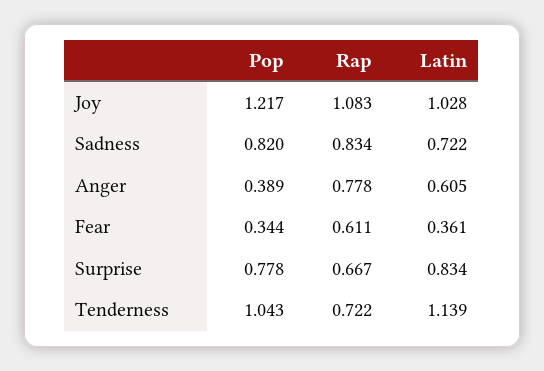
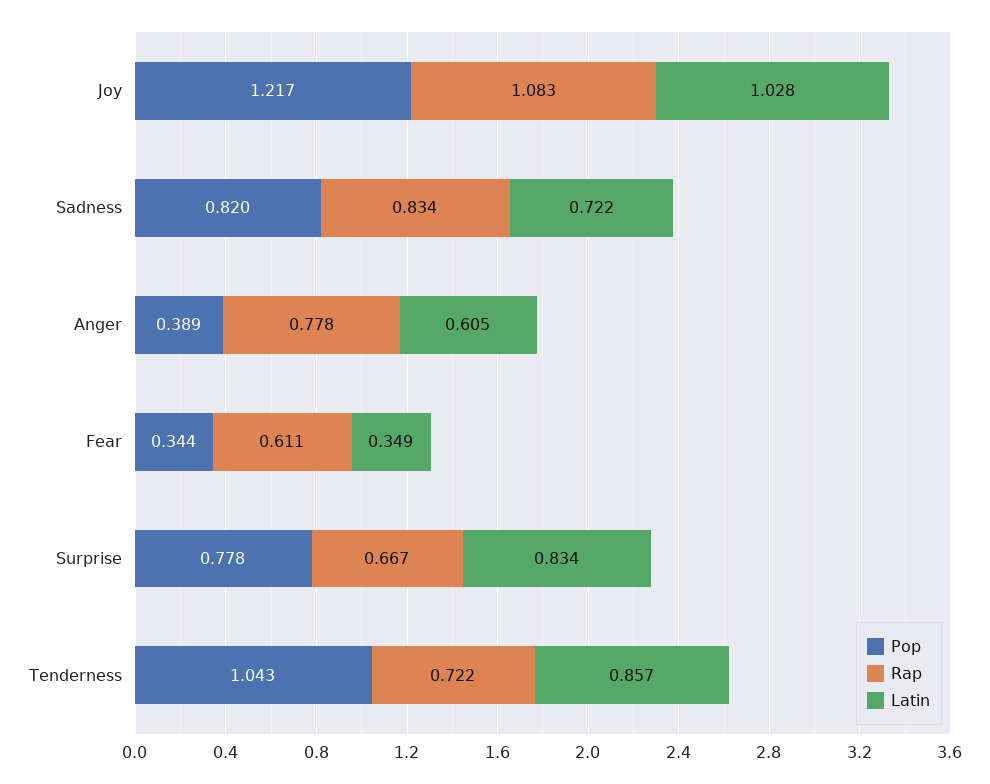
Latin, Fear: 0.361 -> 0.349
Latin, Tenderness: 1.139 -> 0.857

